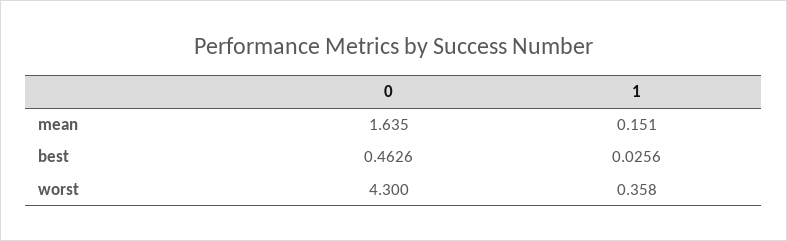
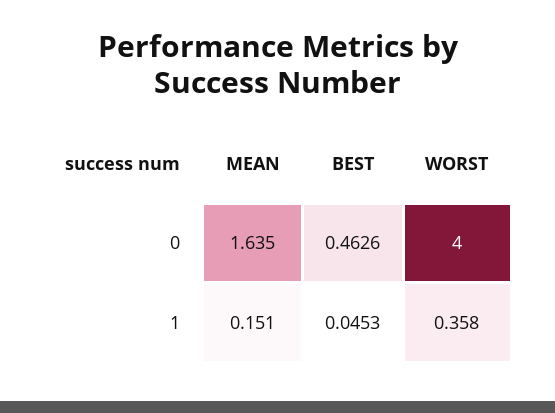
1, best: 0.0256 -> 0.0453
0, worst: 4.3 -> 4

